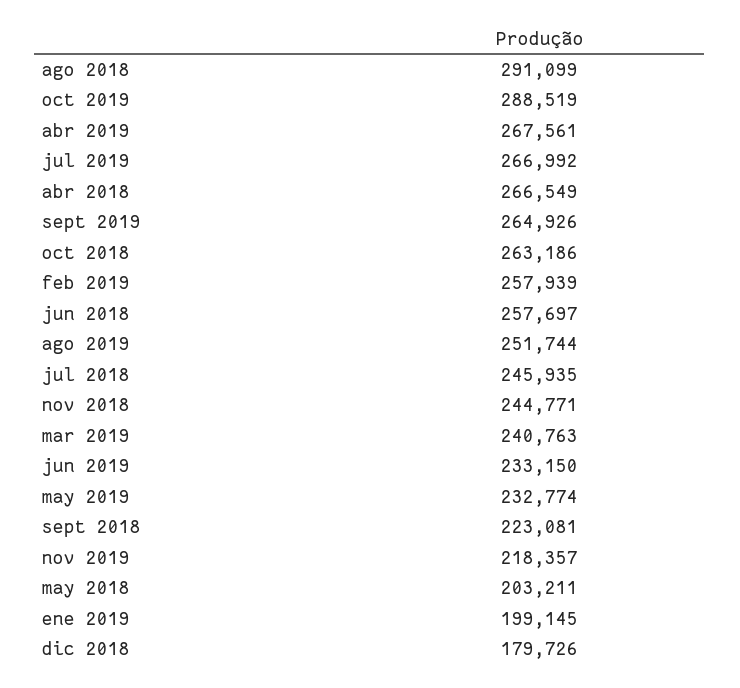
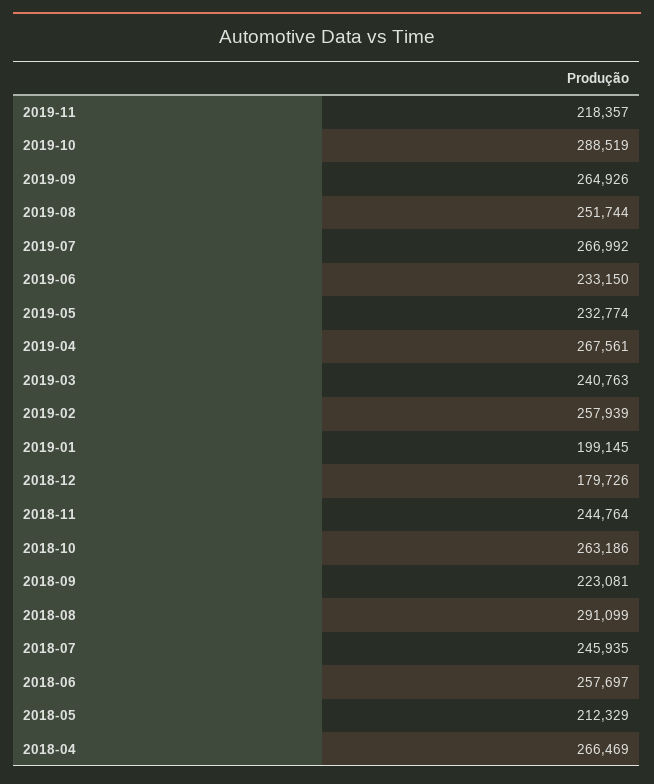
abr 2018: 266549 -> 266469
nov 2018: 244771 -> 244764
may 2018: 203211 -> 212329

